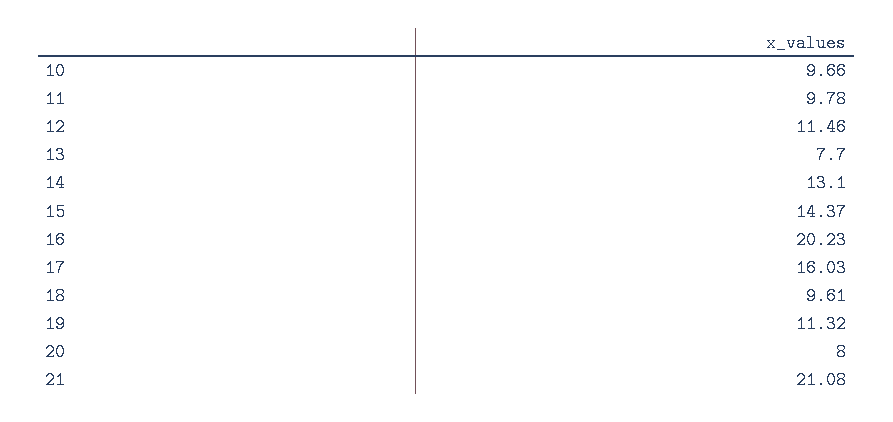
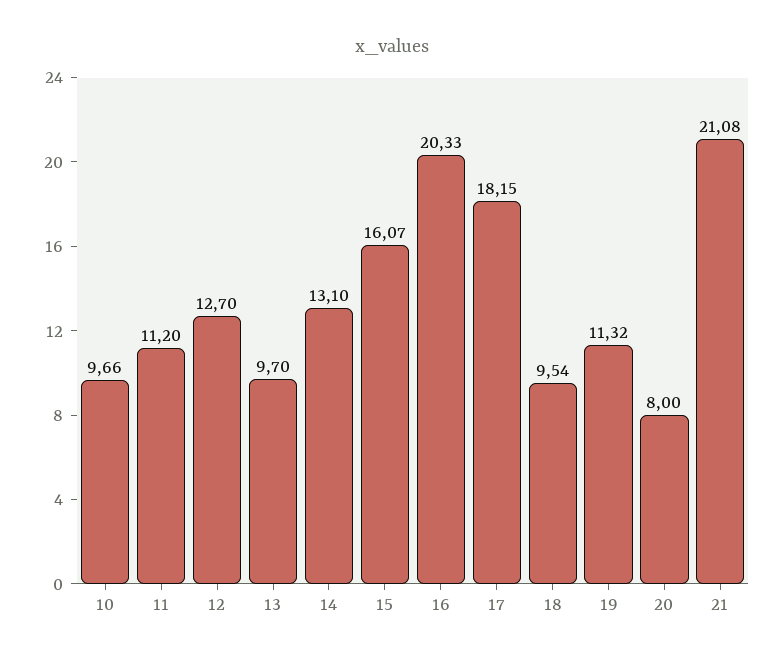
11: 9.78 -> 11.2
12: 11.46 -> 12.7
13: 7.7 -> 9.7
15: 14.37 -> 16.07
16: 20.23 -> 20.33
17: 16.03 -> 18.15
18: 9.61 -> 9.54

